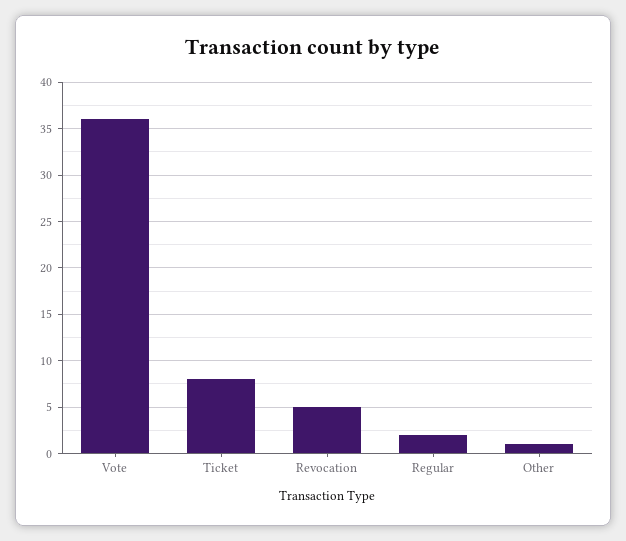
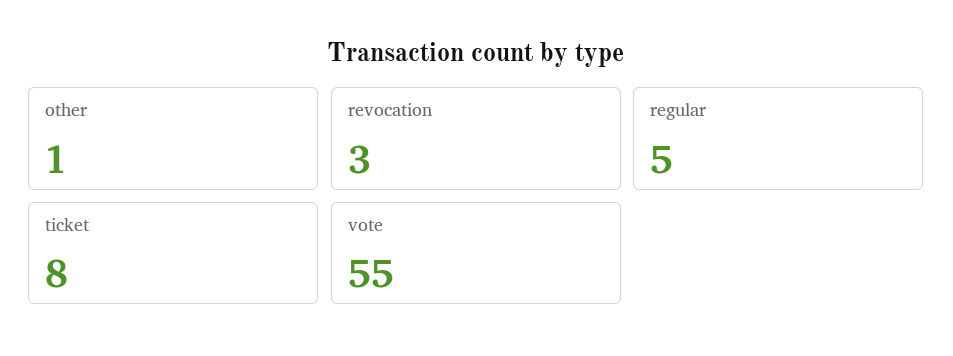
Vote: 36 -> 55
Revocation: 5 -> 3
Regular: 2 -> 5

